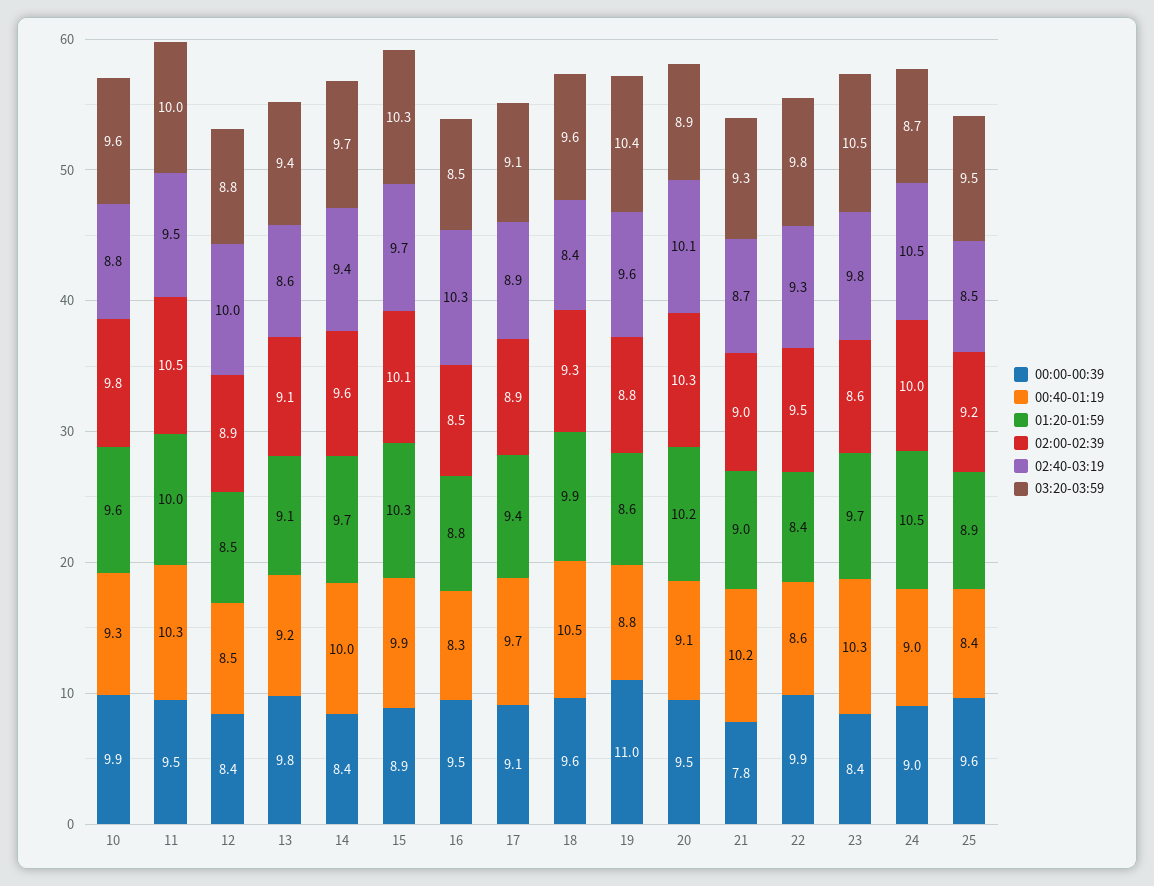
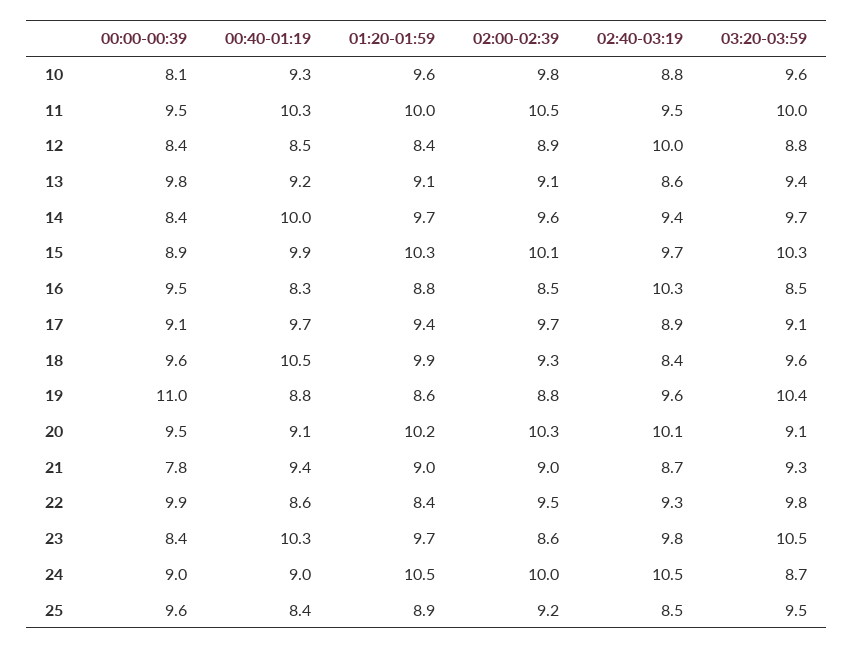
00:00-00:39, 10: 9.9 -> 8.1
01:20-01:59, 12: 8.5 -> 8.4
02:00-02:39, 17: 8.9 -> 9.7
03:20-03:59, 20: 8.9 -> 9.1
00:40-01:19, 21: 10.2 -> 9.4

